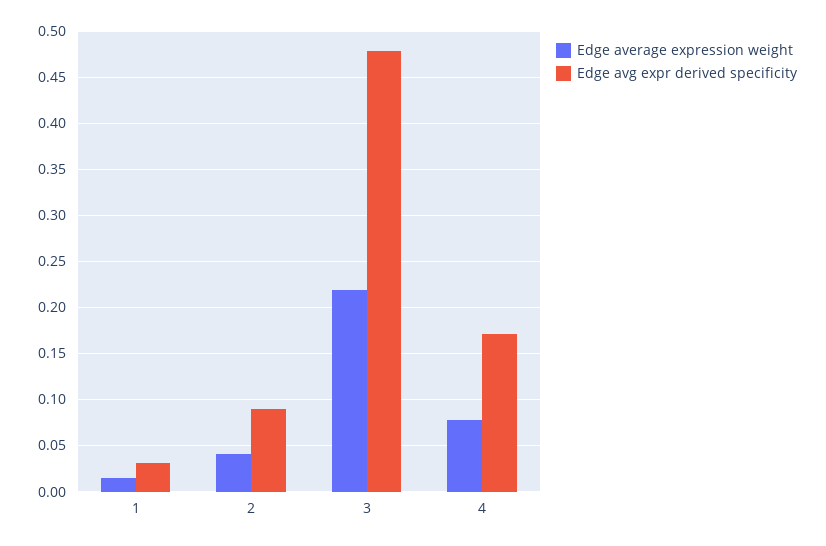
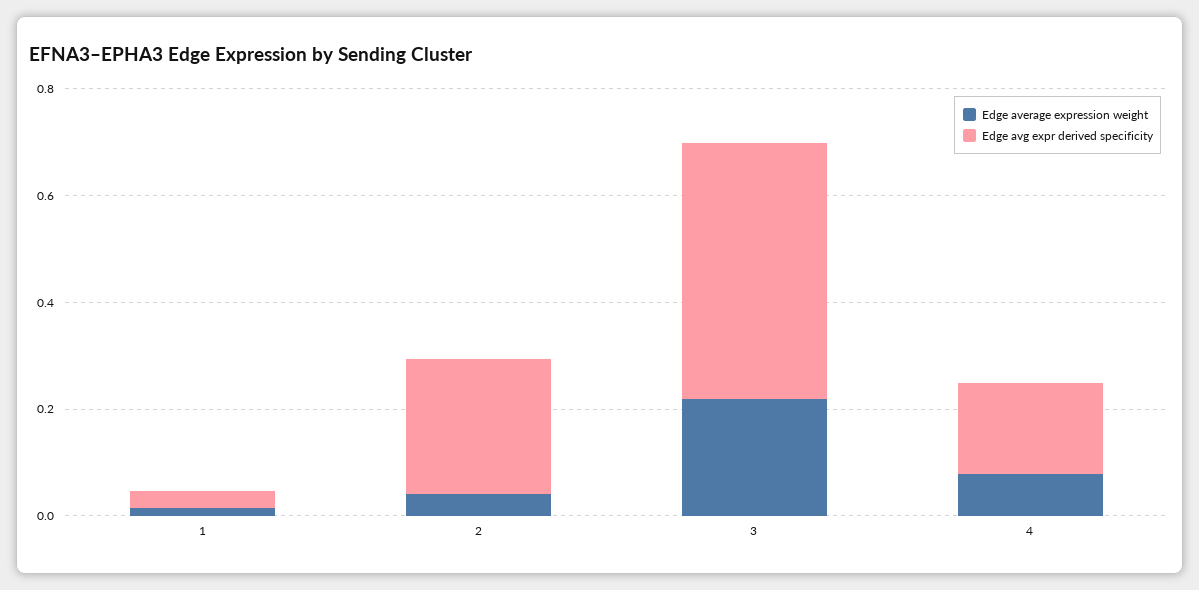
Edge avg expr derived specificity, 2: 0.09 -> 0.25

